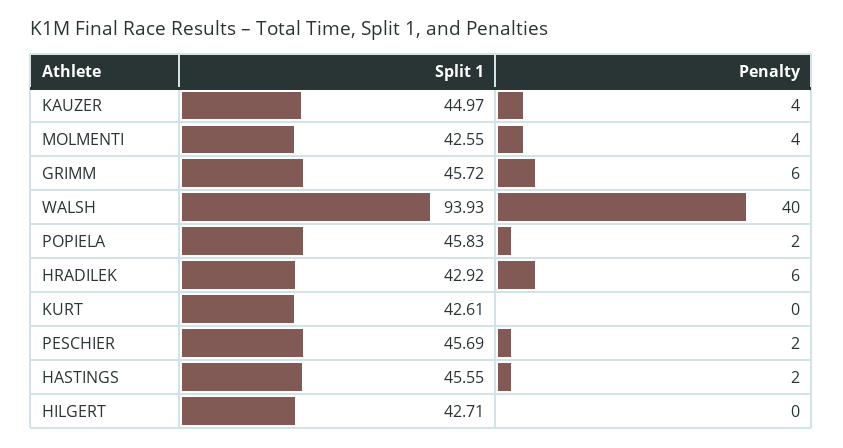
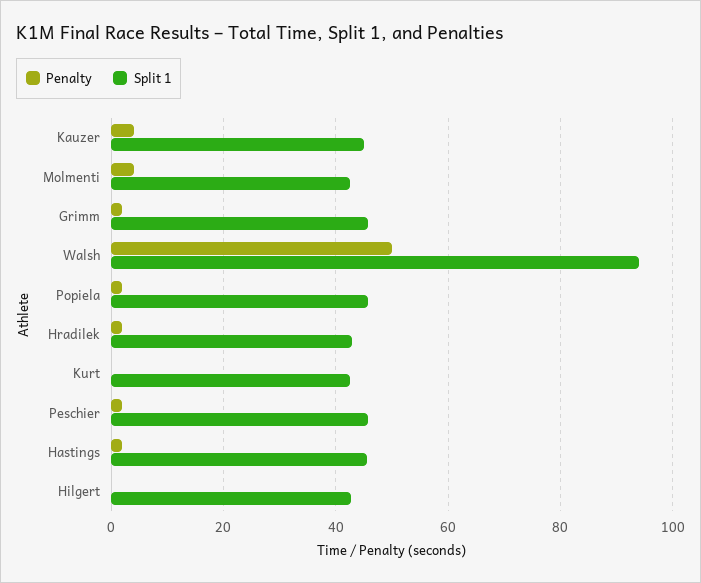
Penalty, GRIMM: 6 -> 2
Penalty, WALSH: 40 -> 50
Penalty, HRADILEK: 6 -> 2

